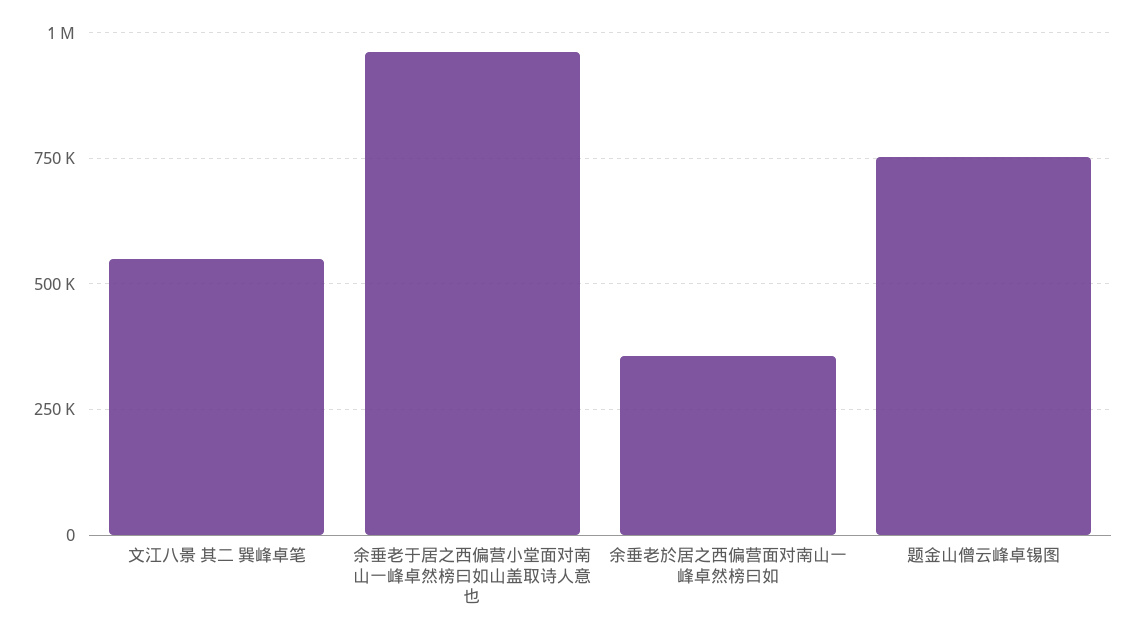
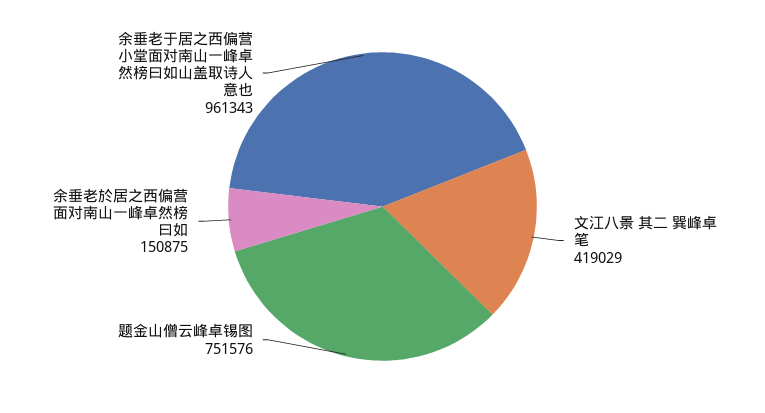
文江八景 其二 巽峰卓笔: 550000 -> 419029
余垂老於居之西偏营面对南山一峰卓然榜曰如: 350000 -> 150875

